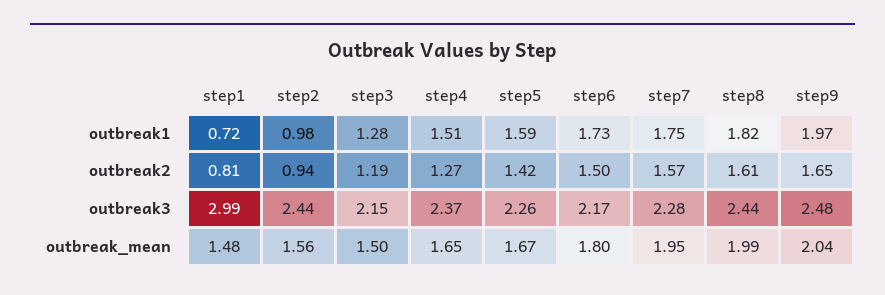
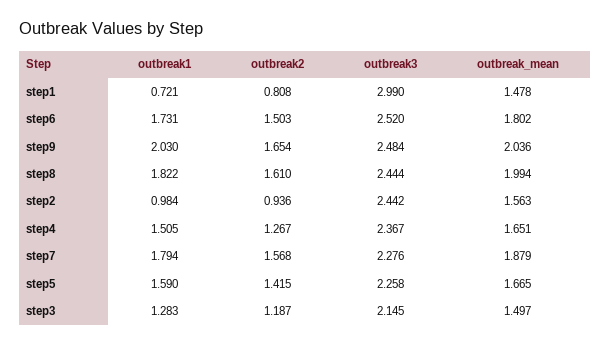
step7, outbreak1: 1.75 -> 1.794
step9, outbreak1: 1.97 -> 2.03
step6, outbreak3: 2.17 -> 2.52
step7, outbreak_mean: 1.95 -> 1.879

